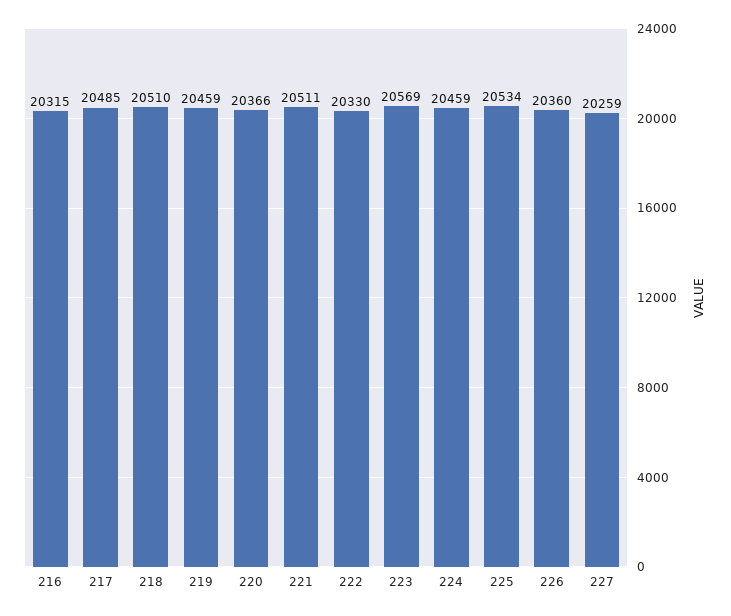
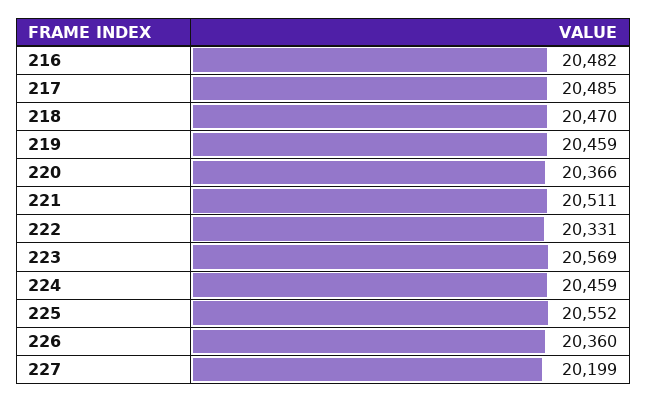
216: 20315 -> 20482
218: 20510 -> 20470
222: 20330 -> 20331
225: 20534 -> 20552
227: 20259 -> 20199

